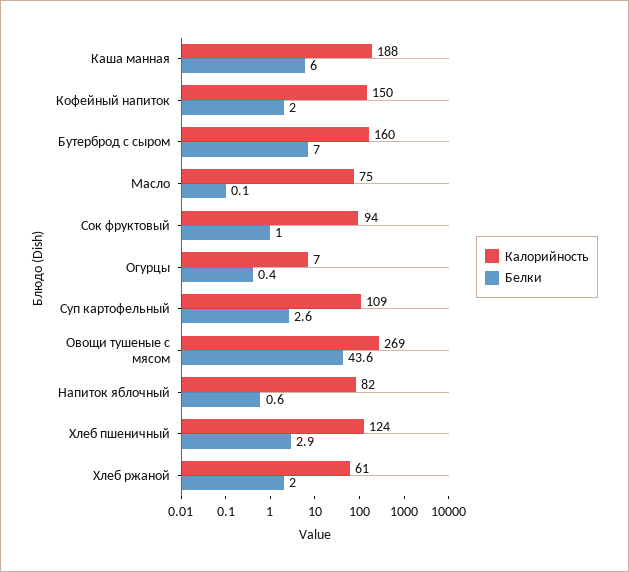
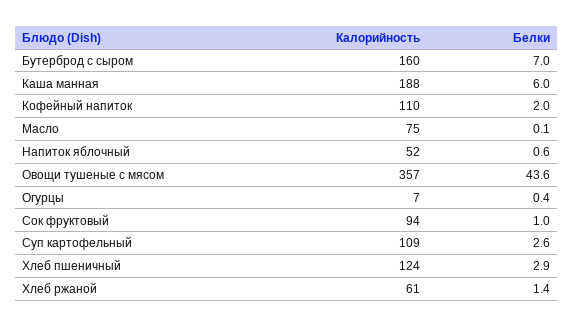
Калорийность, Кофейный напиток: 150 -> 110
Калорийность, Овощи тушеные с мясом: 269 -> 357
Калорийность, Напиток яблочный: 82 -> 52
Белки, Хлеб ржаной: 2 -> 1.4

